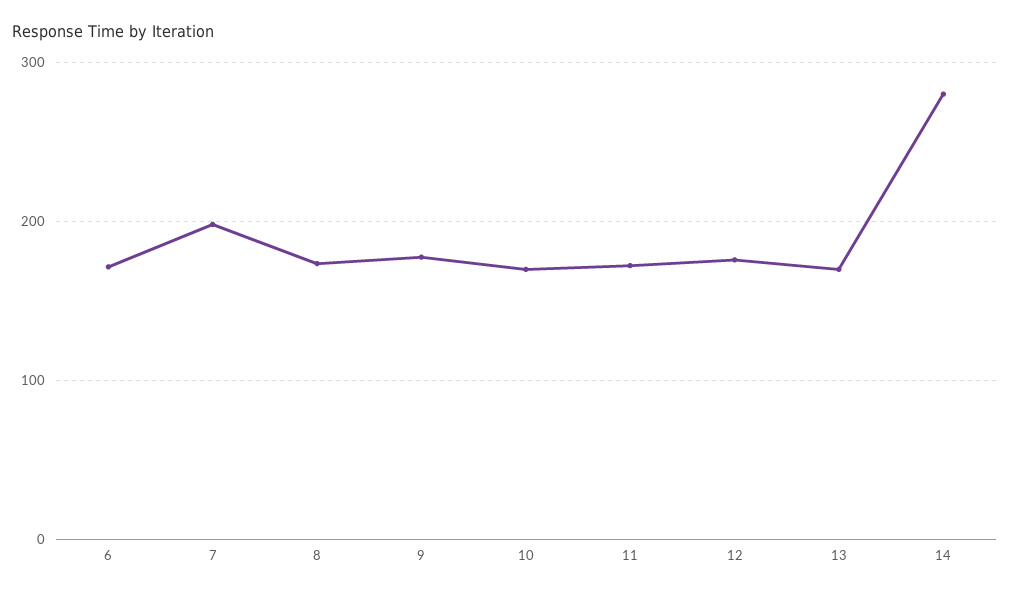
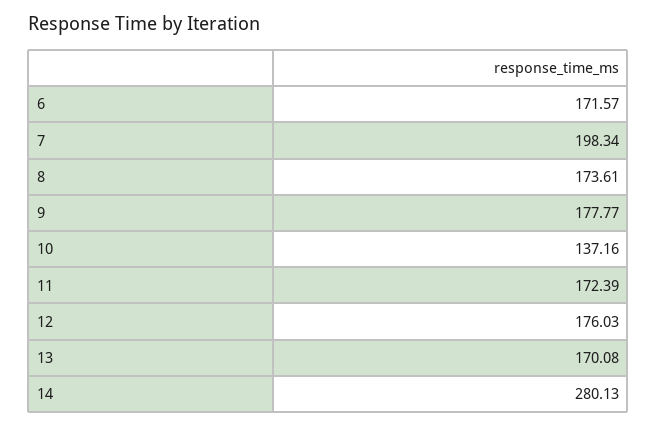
10: 170 -> 137.16

